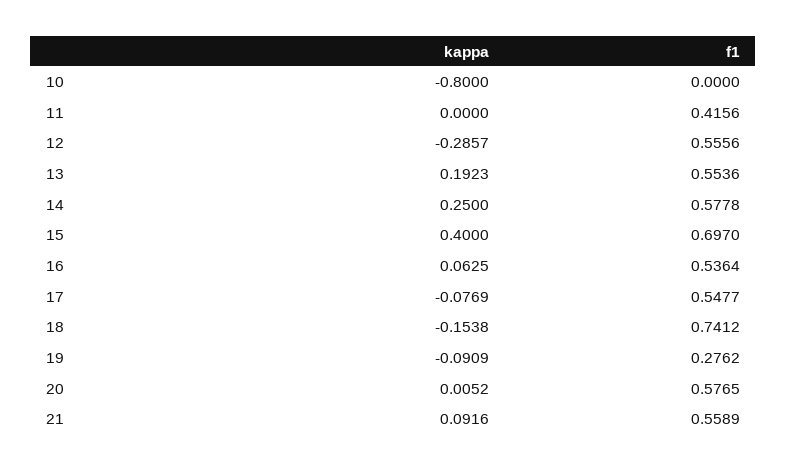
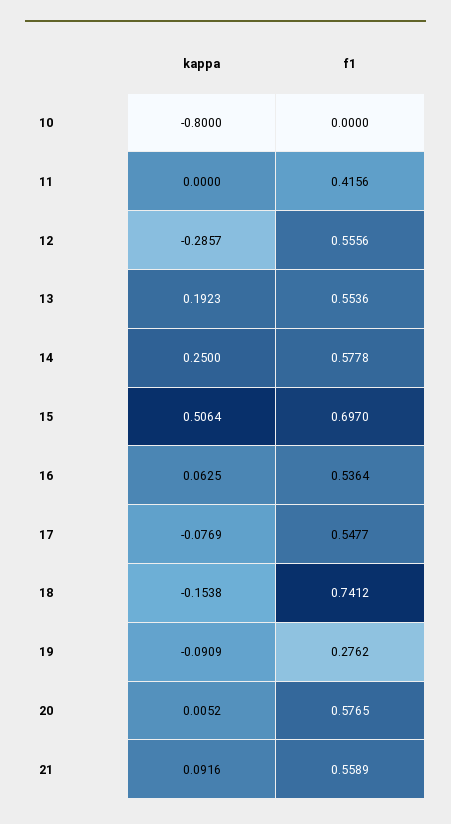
kappa, 15: 0.4 -> 0.5064

